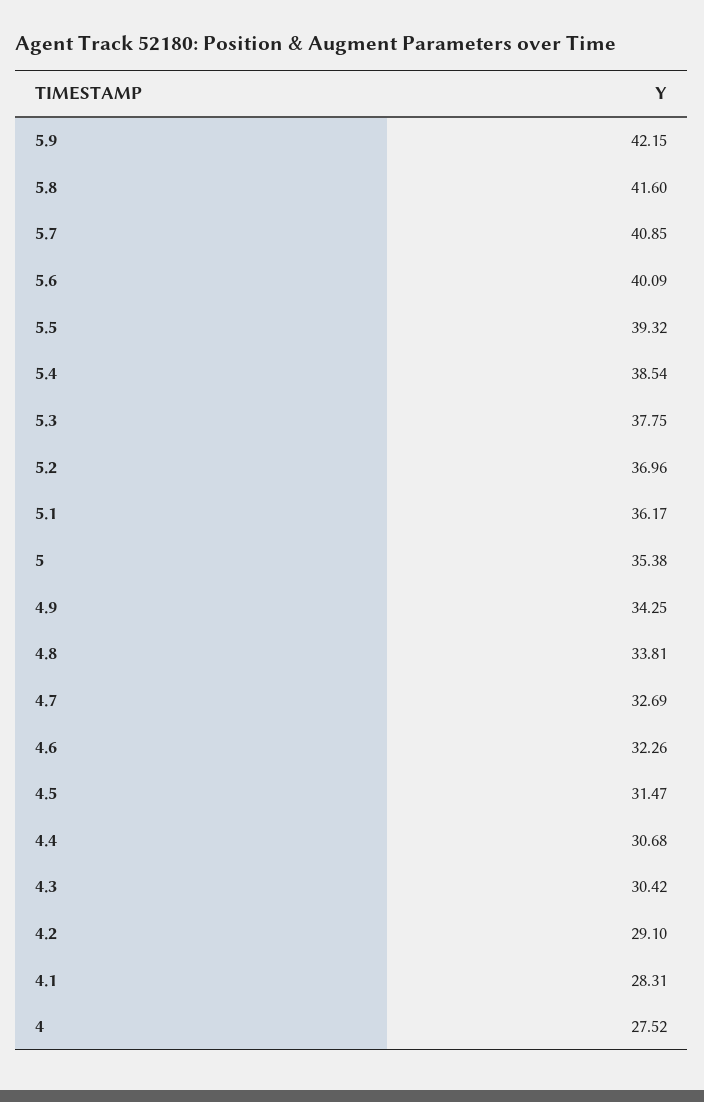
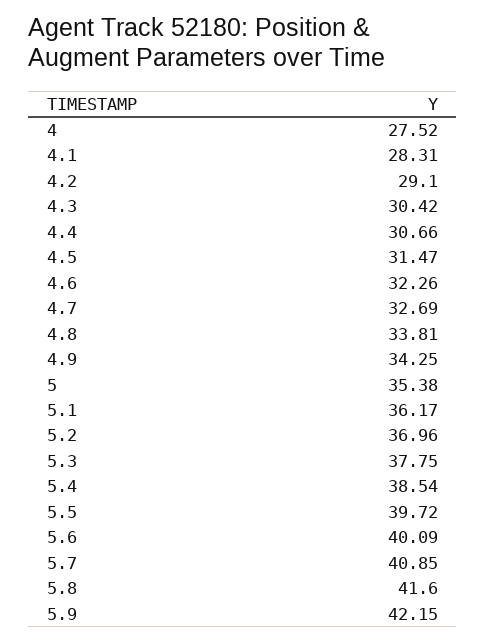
5.5: 39.32 -> 39.72
4.4: 30.68 -> 30.66

